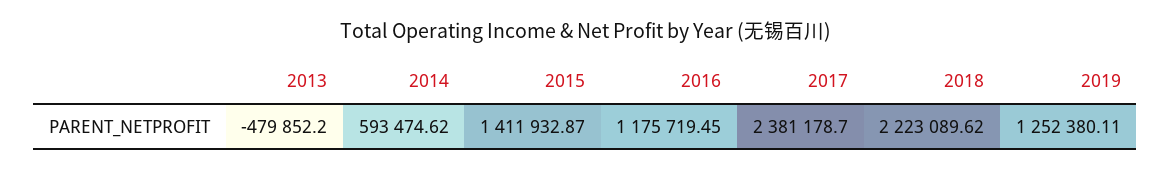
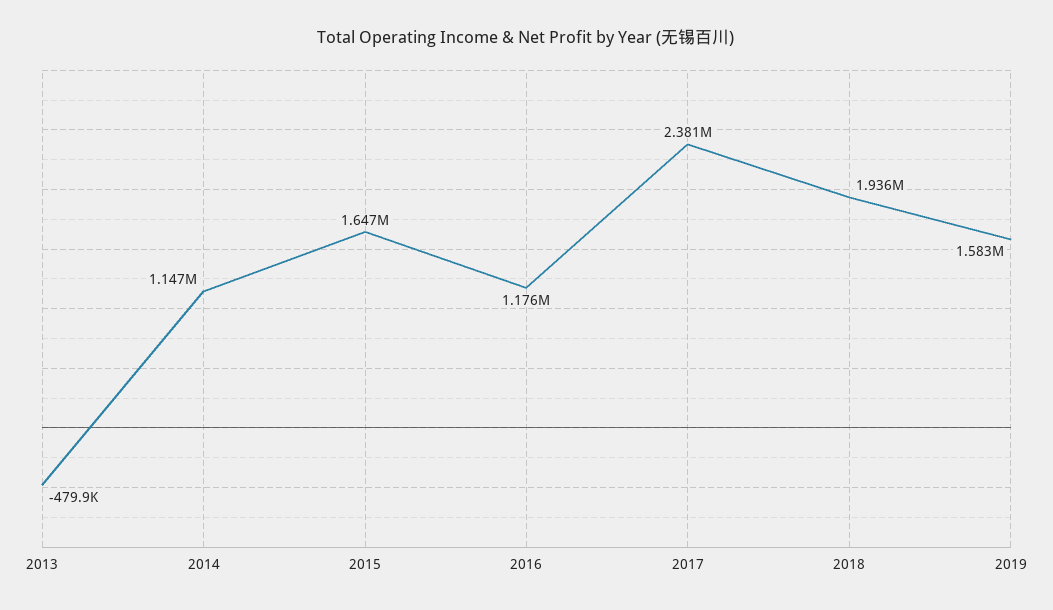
2014: 593474.62 -> 1147000
2015: 1411932.87 -> 1647000
2018: 2223089.62 -> 1936000
2019: 1252380.11 -> 1583000

